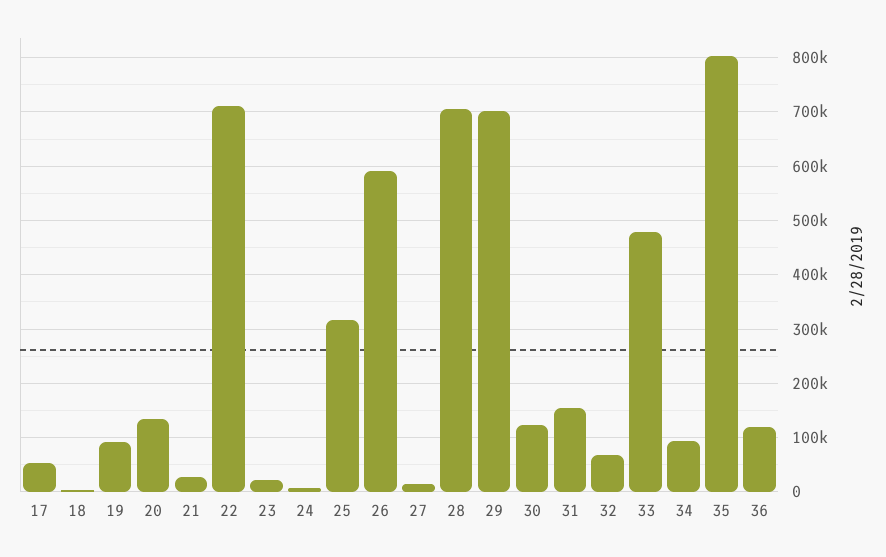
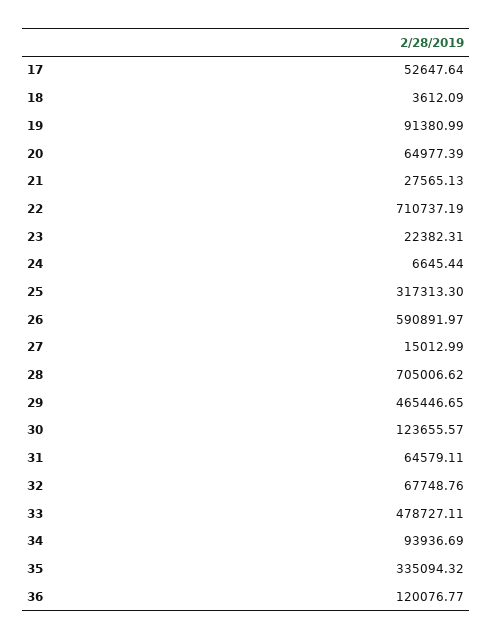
20: 140000 -> 64977.39
29: 700000 -> 465446.65
31: 160000 -> 64579.11
35: 800000 -> 335094.32

